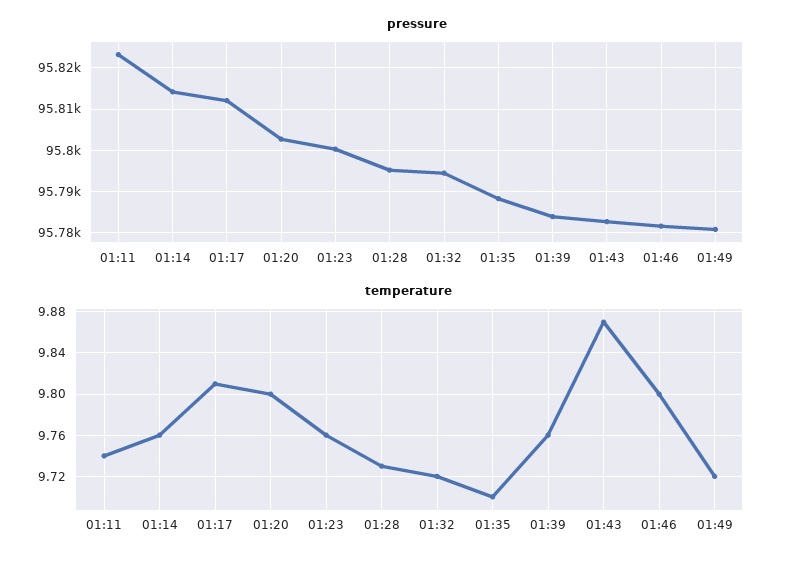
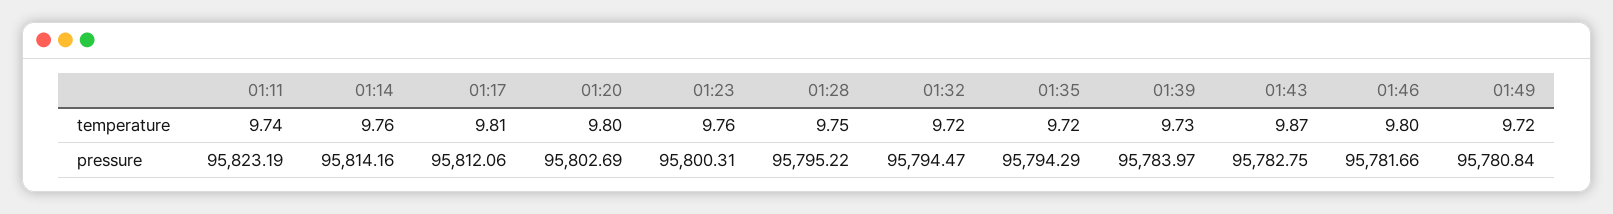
pressure, 01:35: 95788 -> 95794.29
temperature, 01:28: 9.73 -> 9.75
temperature, 01:35: 9.7 -> 9.72
temperature, 01:39: 9.76 -> 9.73

